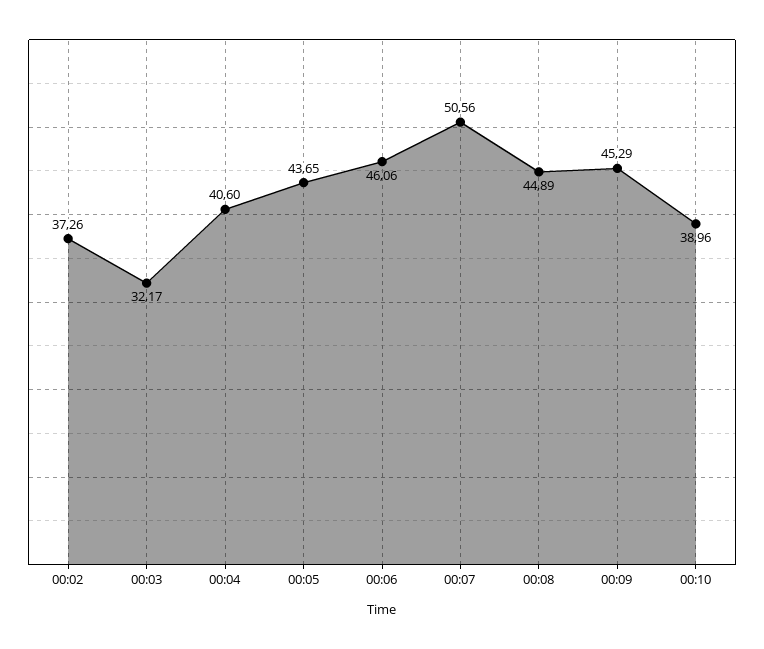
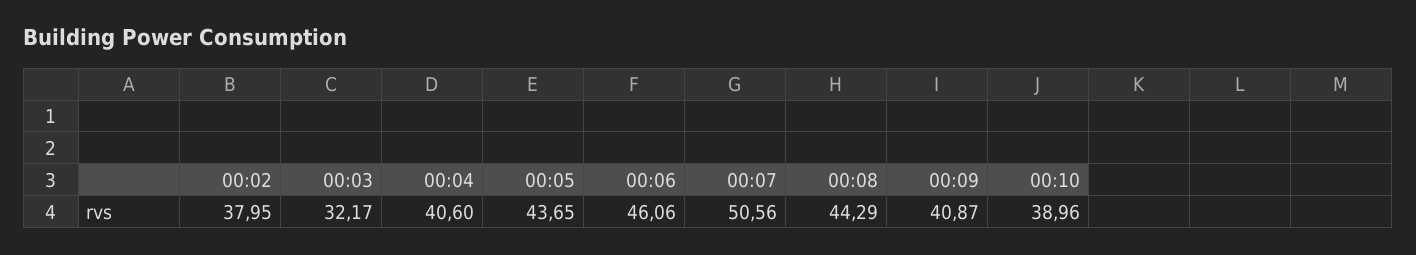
00:02: 37.26 -> 37.95
00:08: 44.89 -> 44.29
00:09: 45.29 -> 40.87

